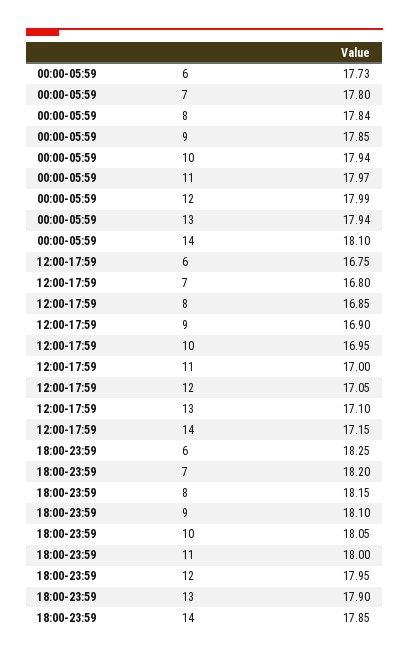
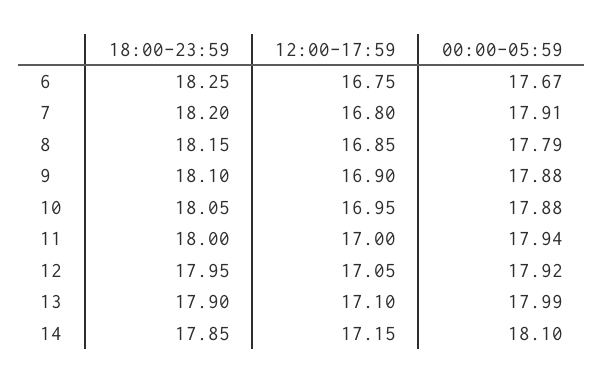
00:00-05:59, 6: 17.73 -> 17.67
00:00-05:59, 7: 17.8 -> 17.91
00:00-05:59, 8: 17.84 -> 17.79
00:00-05:59, 9: 17.85 -> 17.88
00:00-05:59, 10: 17.94 -> 17.88
00:00-05:59, 11: 17.97 -> 17.94
00:00-05:59, 12: 17.99 -> 17.92
00:00-05:59, 13: 17.94 -> 17.99

